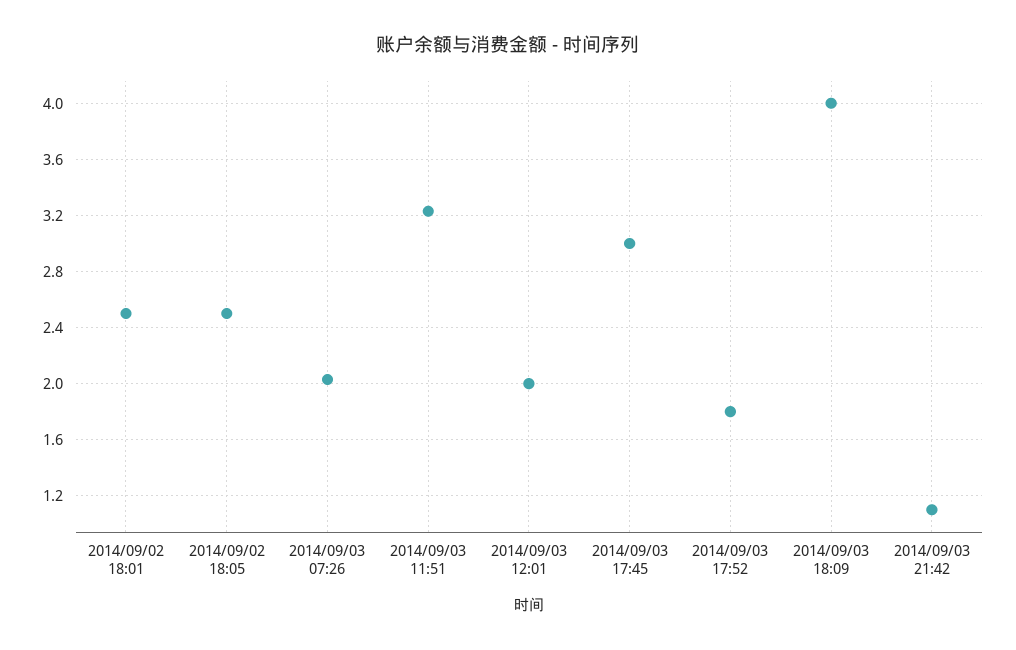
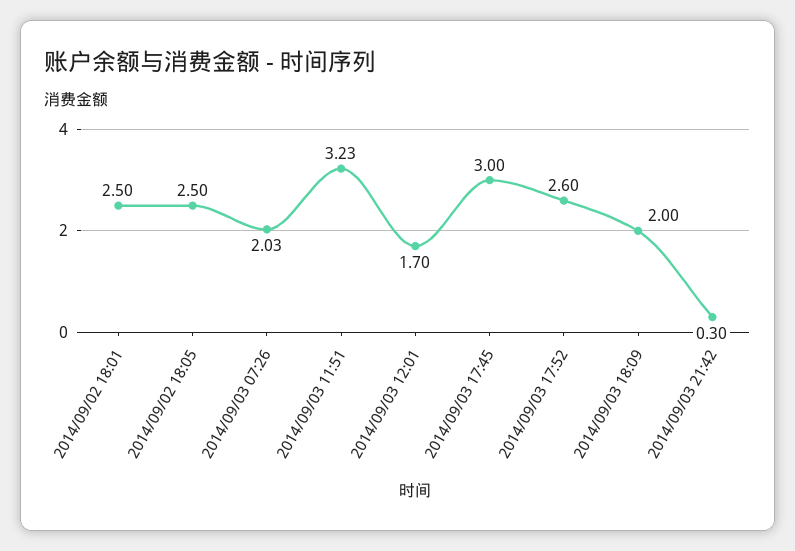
2014/09/03 12:01: 2 -> 1.7
2014/09/03 17:52: 1.8 -> 2.6
2014/09/03 18:09: 4 -> 2
2014/09/03 21:42: 1.1 -> 0.3

